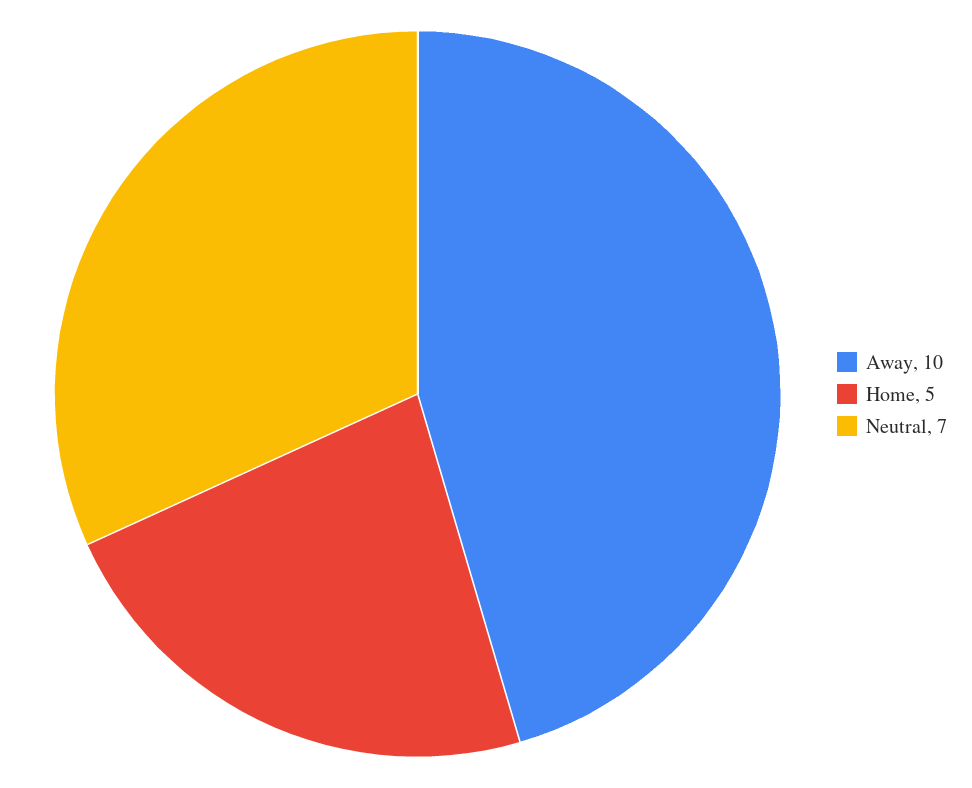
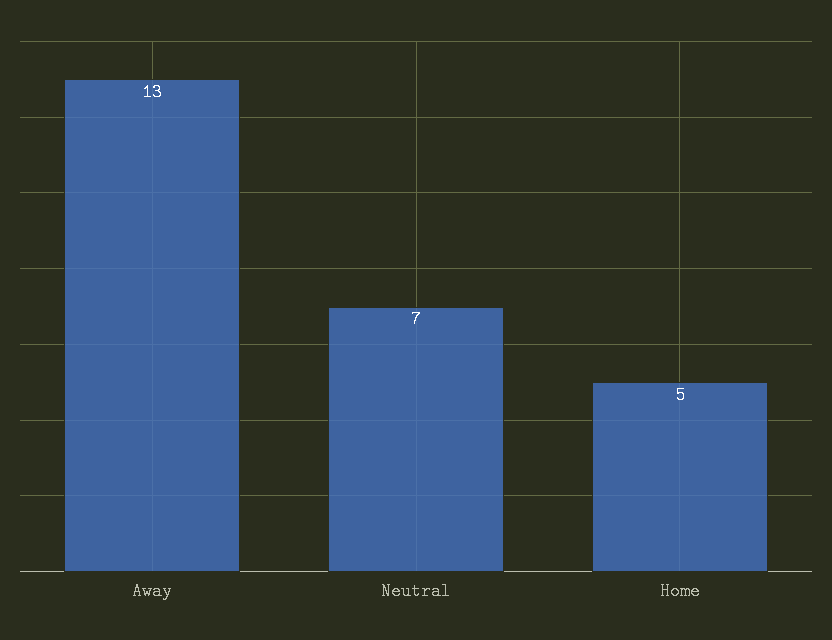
Away: 10 -> 13

